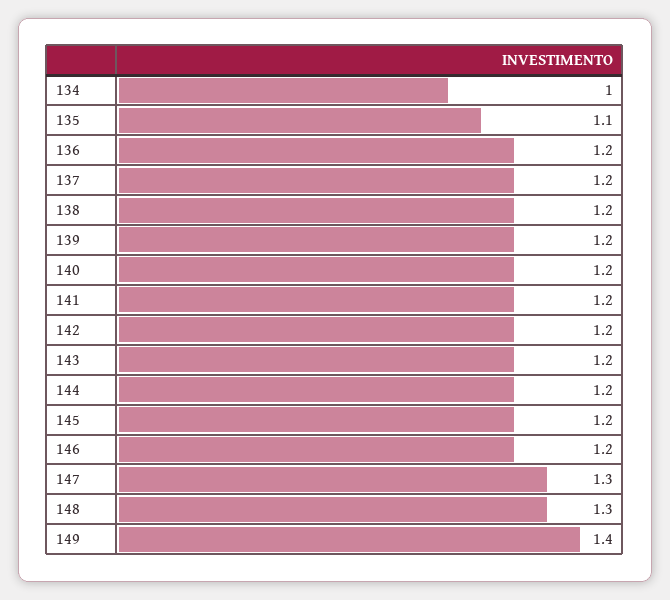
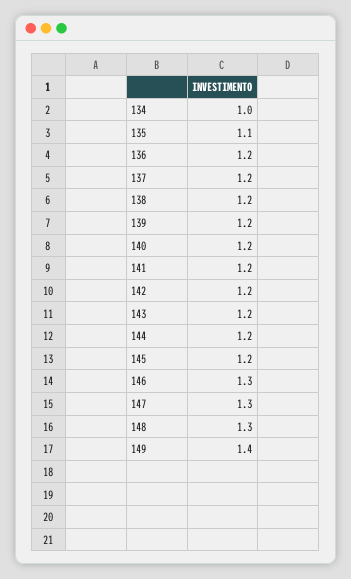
146: 1.2 -> 1.3

